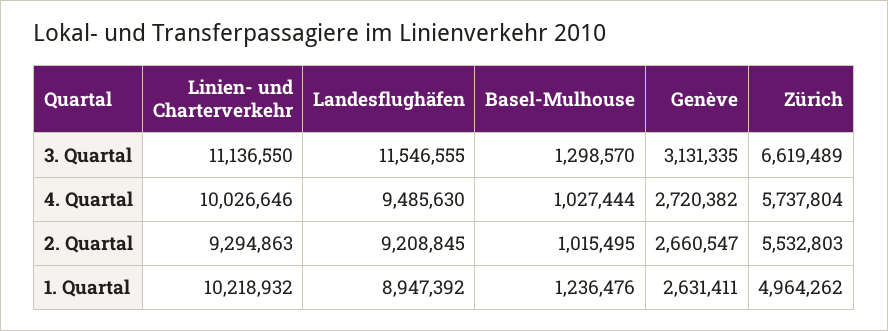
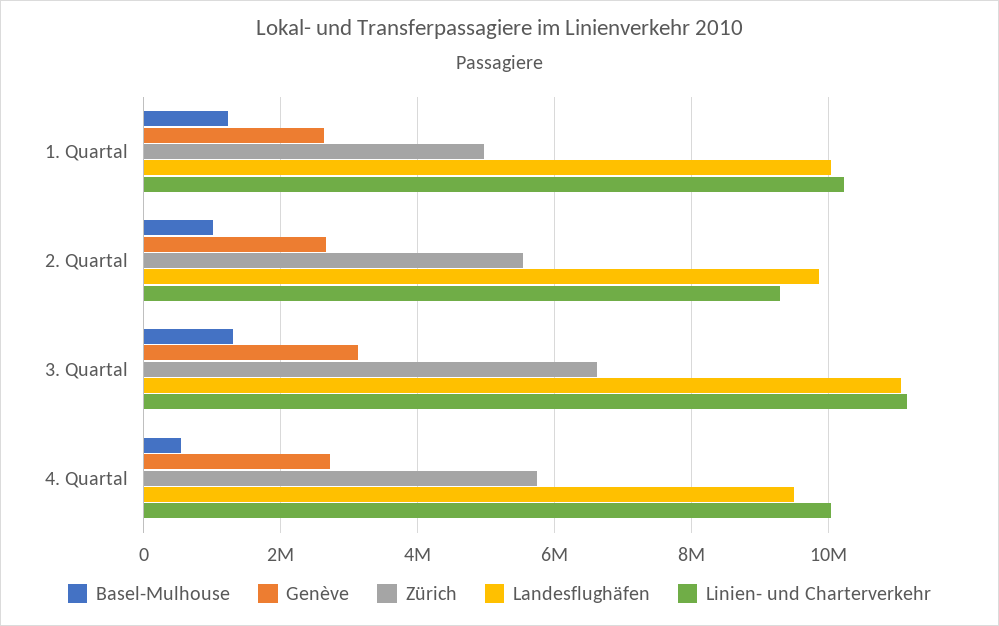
Landesflughäfen, 3. Quartal: 11546555 -> 11000000
Basel-Mulhouse, 4. Quartal: 1027444 -> 600000
Landesflughäfen, 2. Quartal: 9208845 -> 9800000
Landesflughäfen, 1. Quartal: 8947392 -> 10000000

